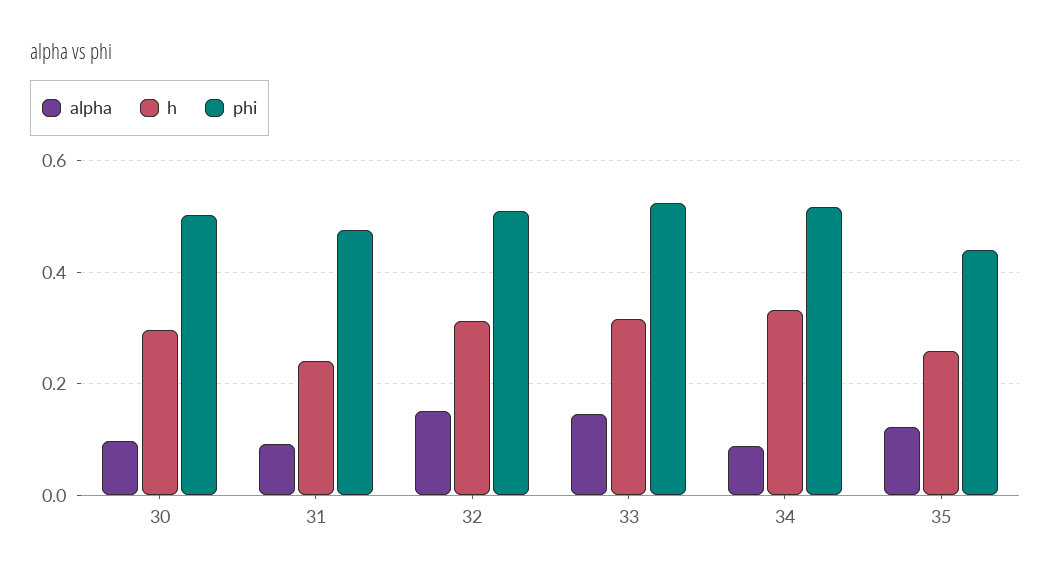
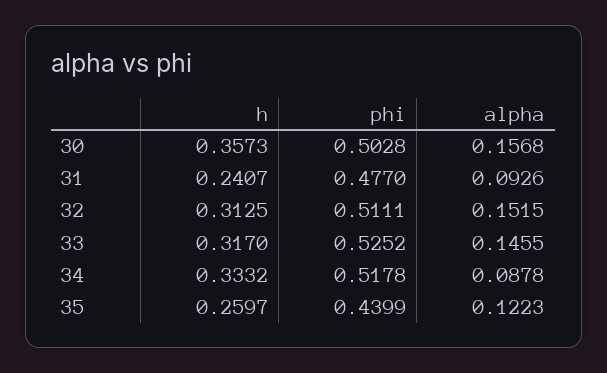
alpha, 30: 0.1 -> 0.1568
h, 30: 0.3 -> 0.3573

